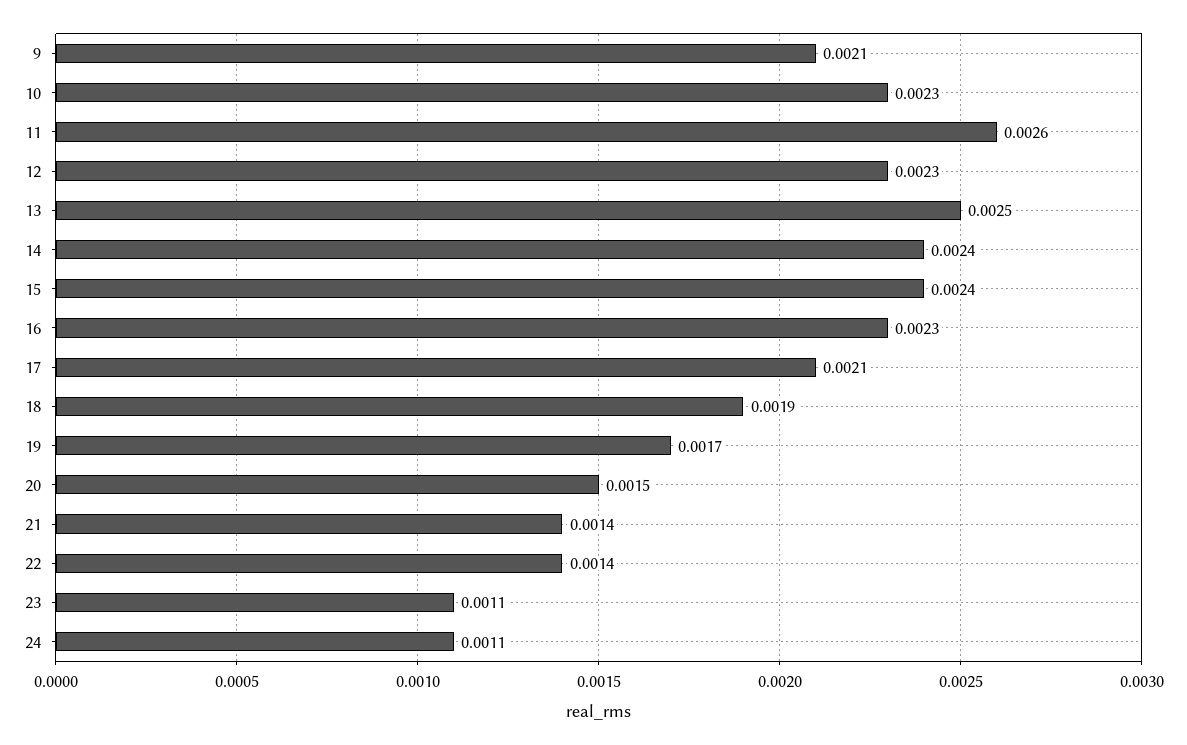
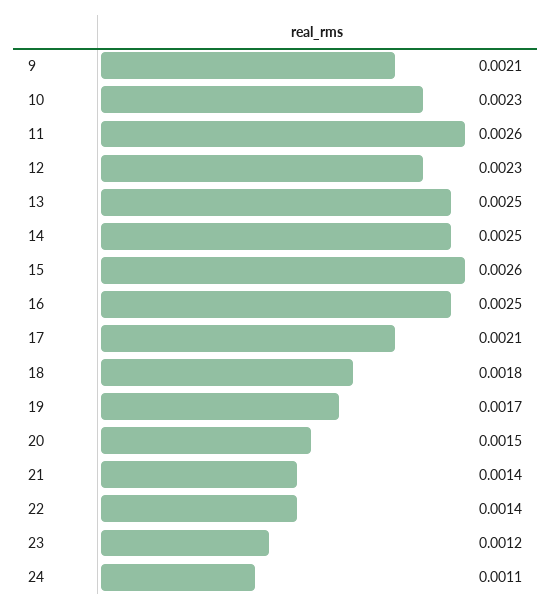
14: 0.0024 -> 0.0025
15: 0.0024 -> 0.0026
16: 0.0023 -> 0.0025
18: 0.0019 -> 0.0018
23: 0.0011 -> 0.0012

